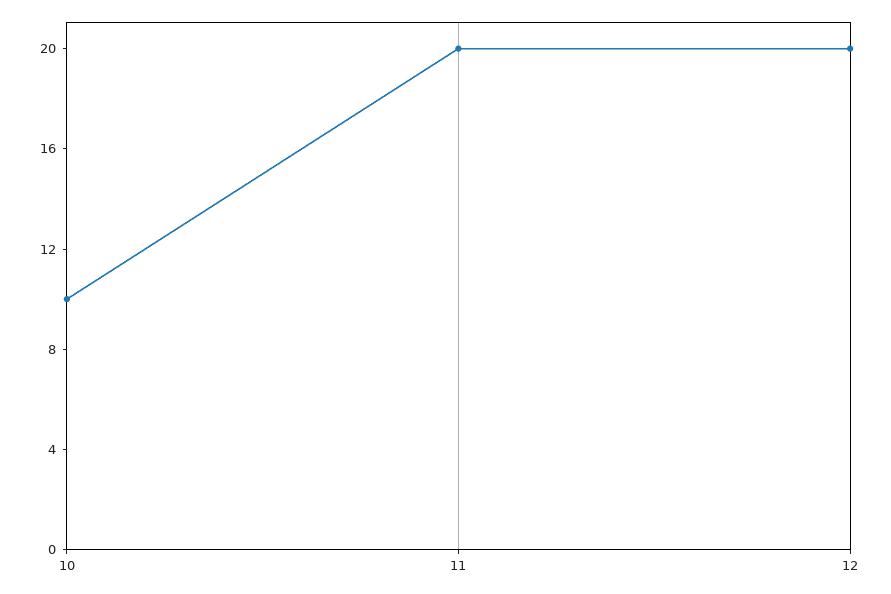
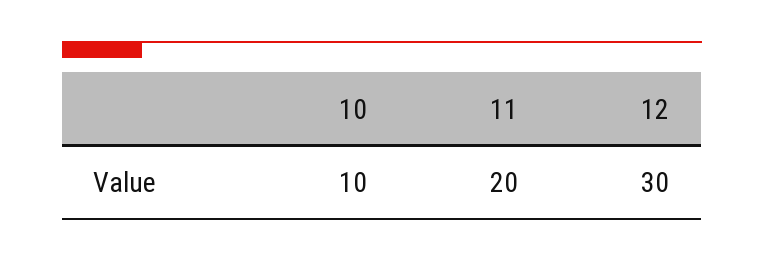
12: 20 -> 30

